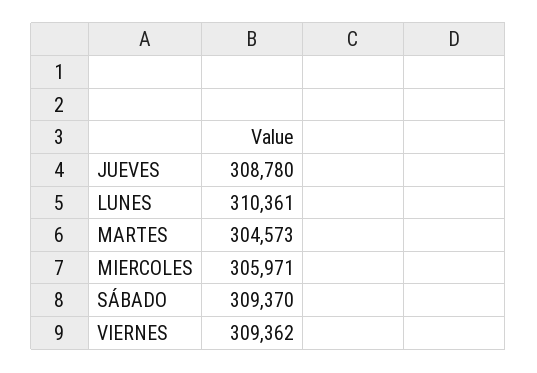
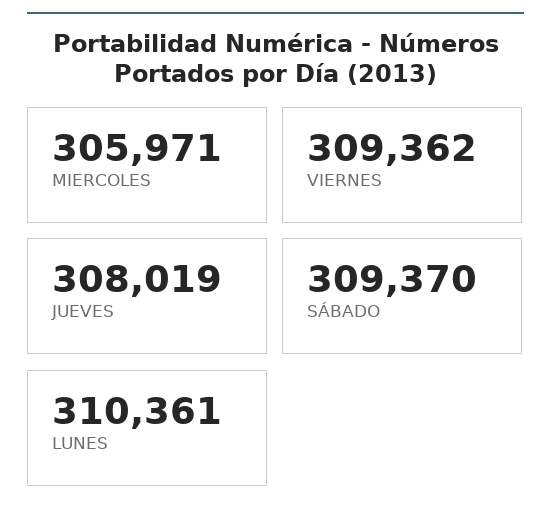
JUEVES: 308780 -> 308019
MARTES: 304573 -> none

